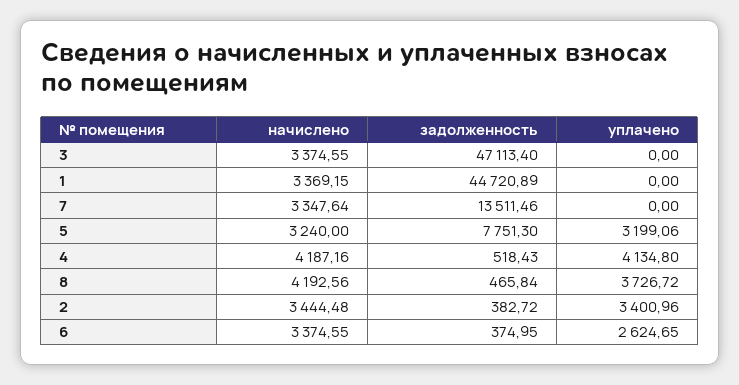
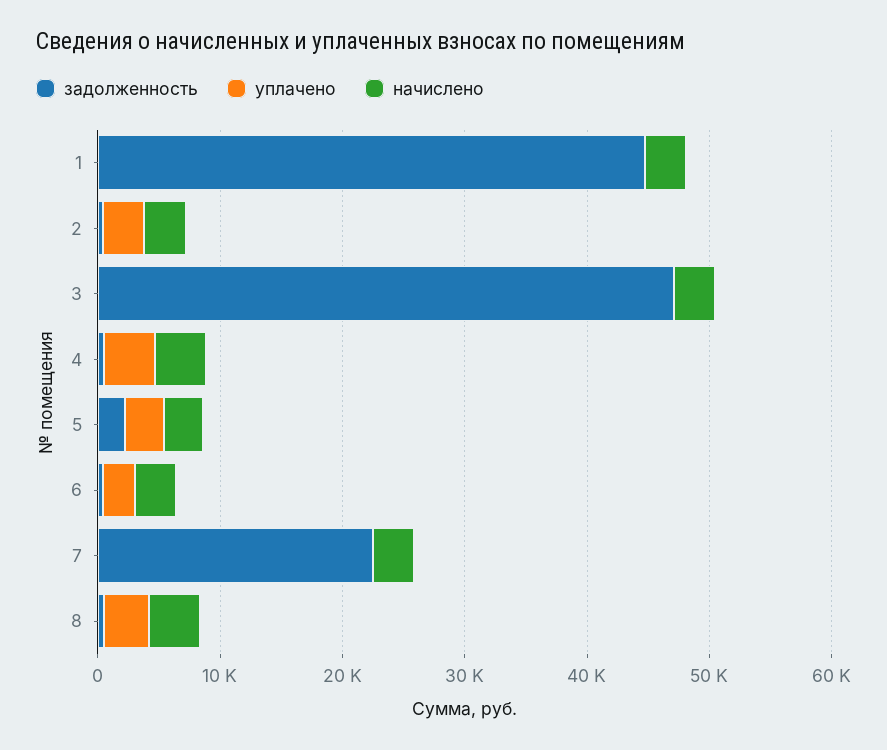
задолженность, 7: 13511.46 -> 22000
задолженность, 5: 7751.3 -> 2000

